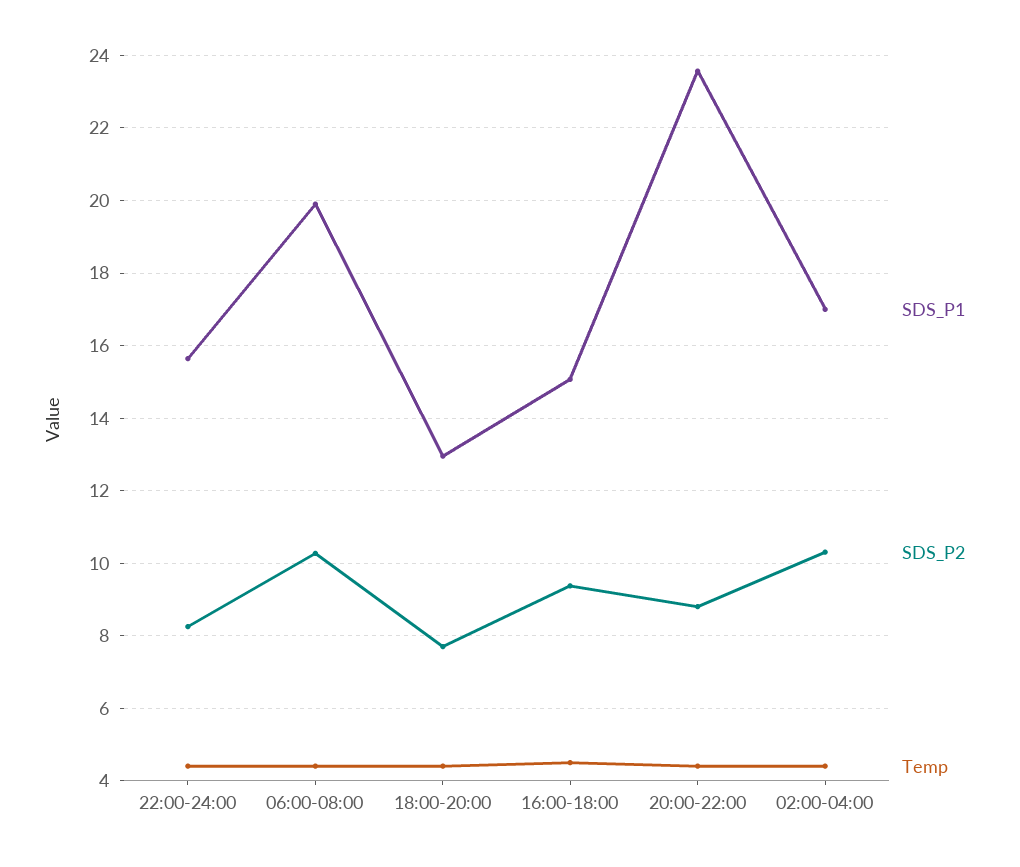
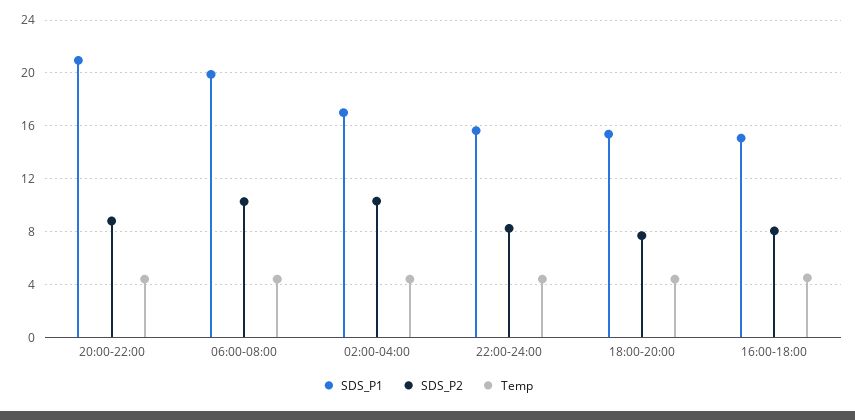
SDS_P1, 18:00-20:00: 13 -> 15.5
SDS_P2, 16:00-18:00: 9.4 -> 8
SDS_P1, 20:00-22:00: 23.6 -> 21

